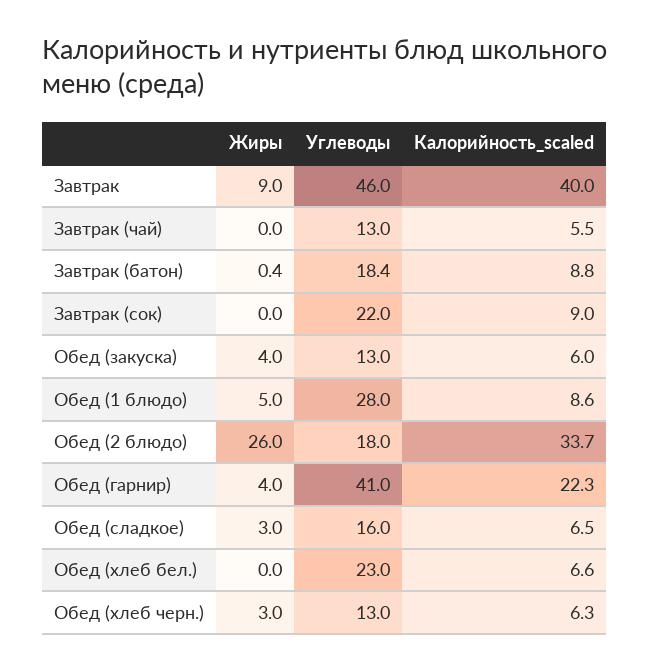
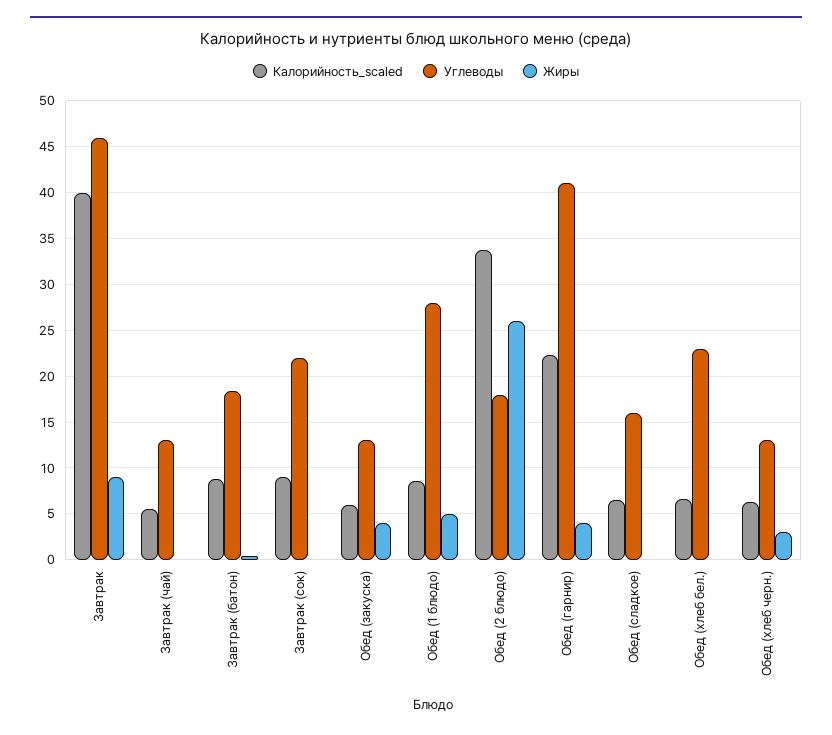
Жиры, Обед (сладкое): 3 -> 0

